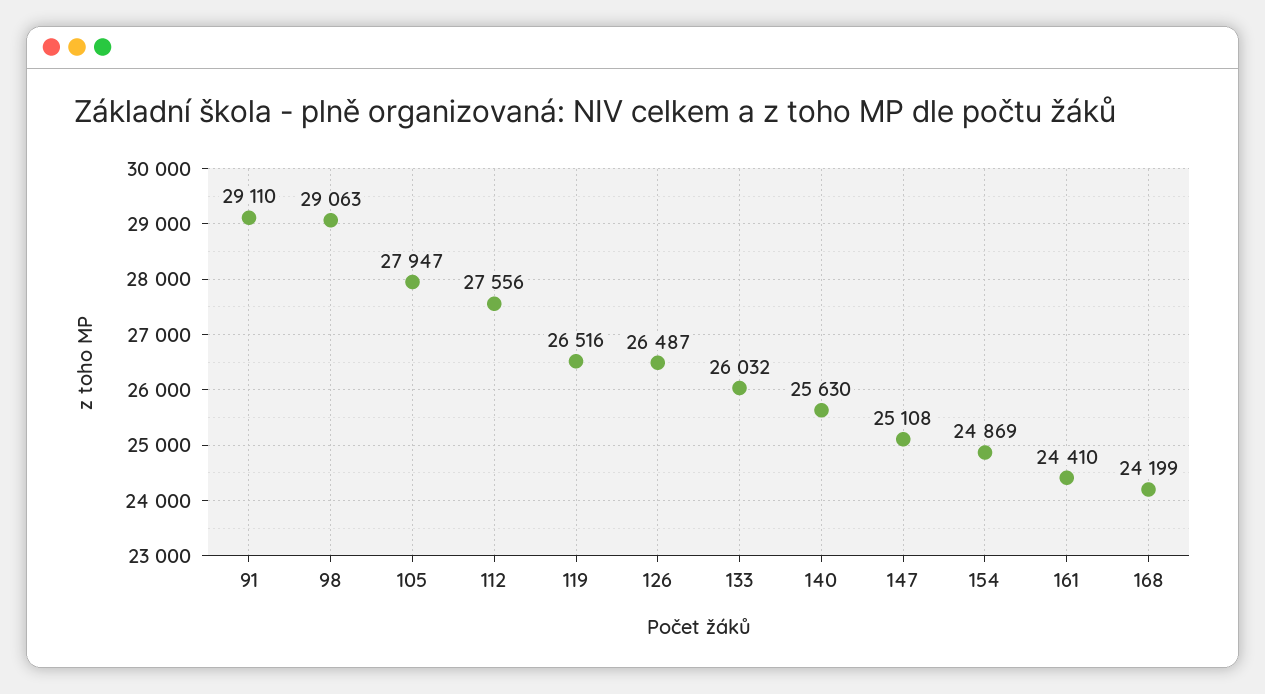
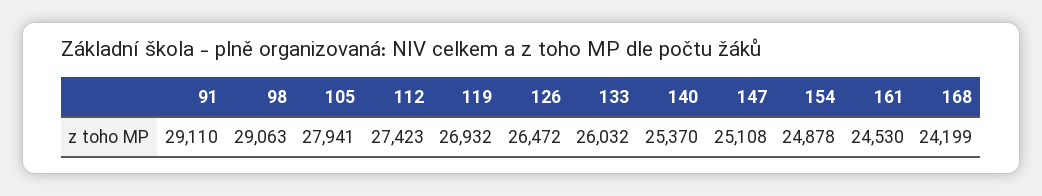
105: 27947 -> 27941
112: 27556 -> 27423
119: 26516 -> 26932
126: 26487 -> 26472
140: 25630 -> 25370
154: 24869 -> 24878
161: 24410 -> 24530

